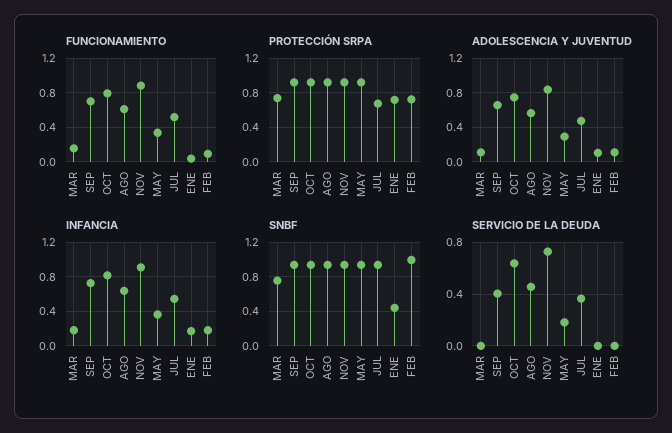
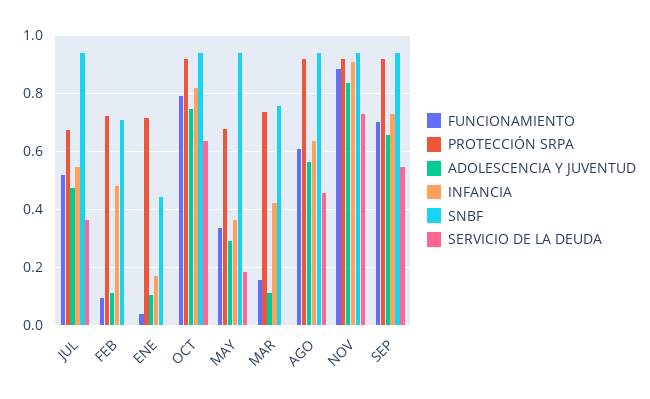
PROTECCIÓN SRPA, MAY: 0.9 -> 0.675
INFANCIA, MAR: 0.2 -> 0.425
INFANCIA, FEB: 0.2 -> 0.475
SNBF, FEB: 1 -> 0.7
SERVICIO DE LA DEUDA, SEP: 0.4 -> 0.55

